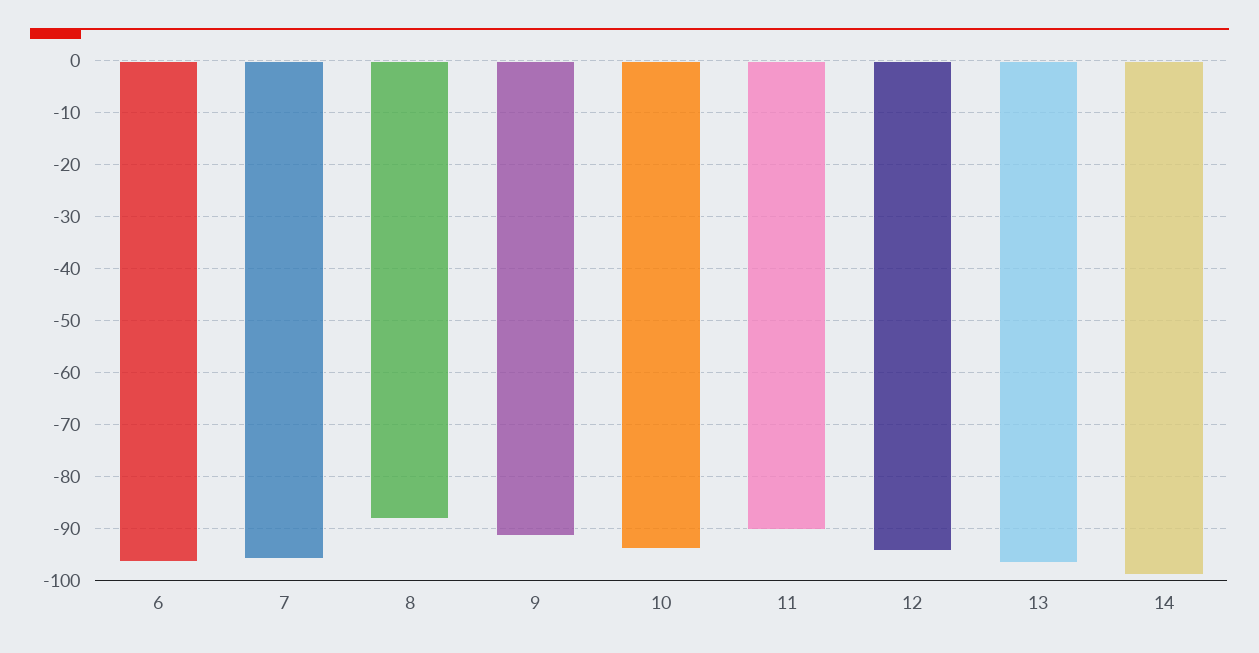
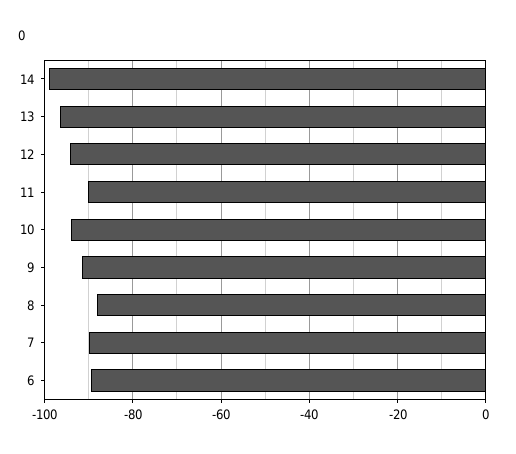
6: -96 -> -90
7: -96 -> -90

